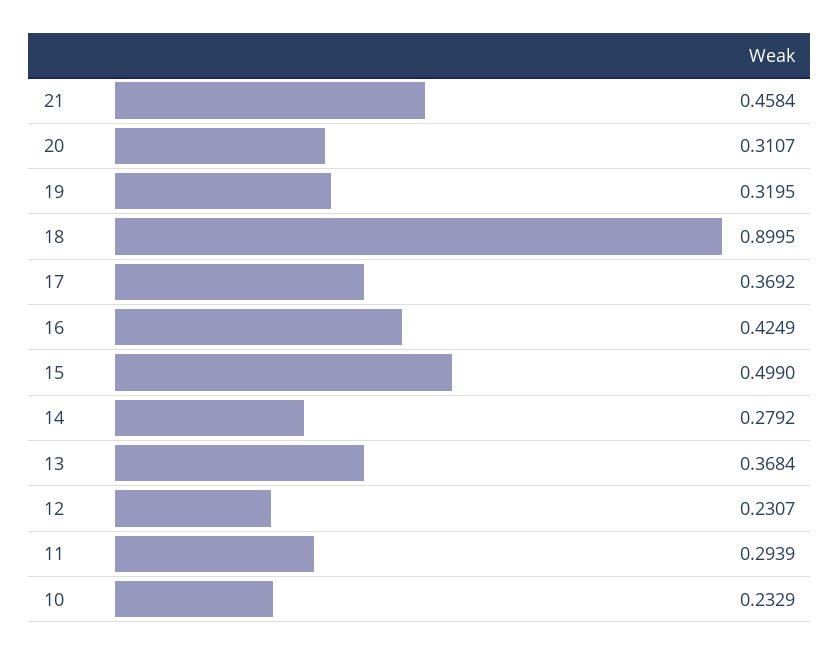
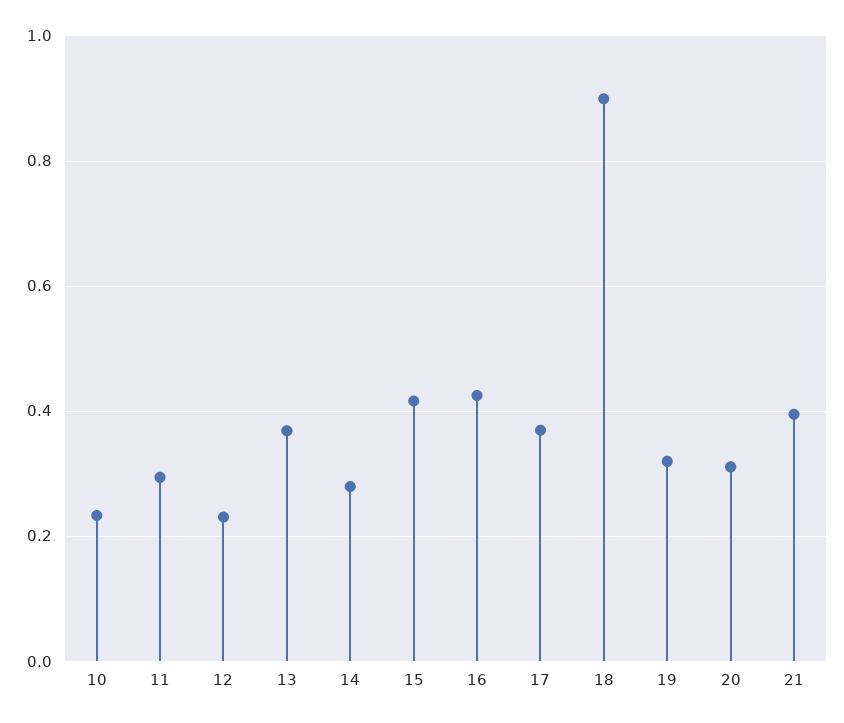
21: 0.4584 -> 0.4
15: 0.499 -> 0.42

